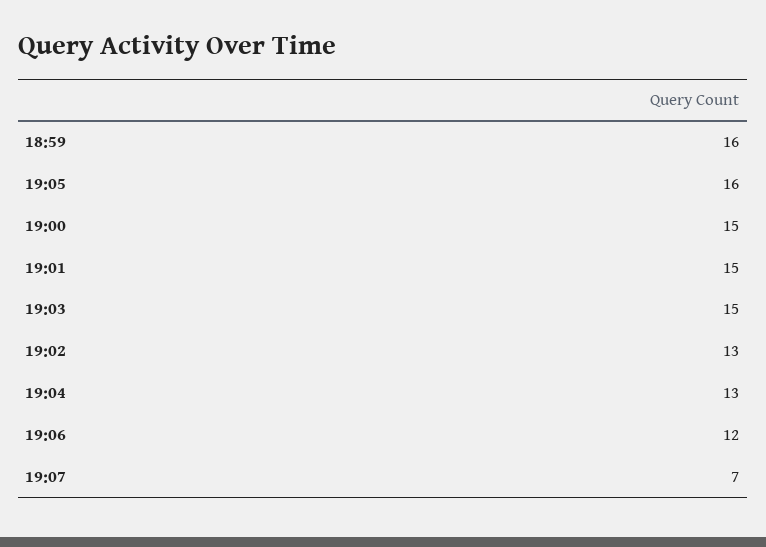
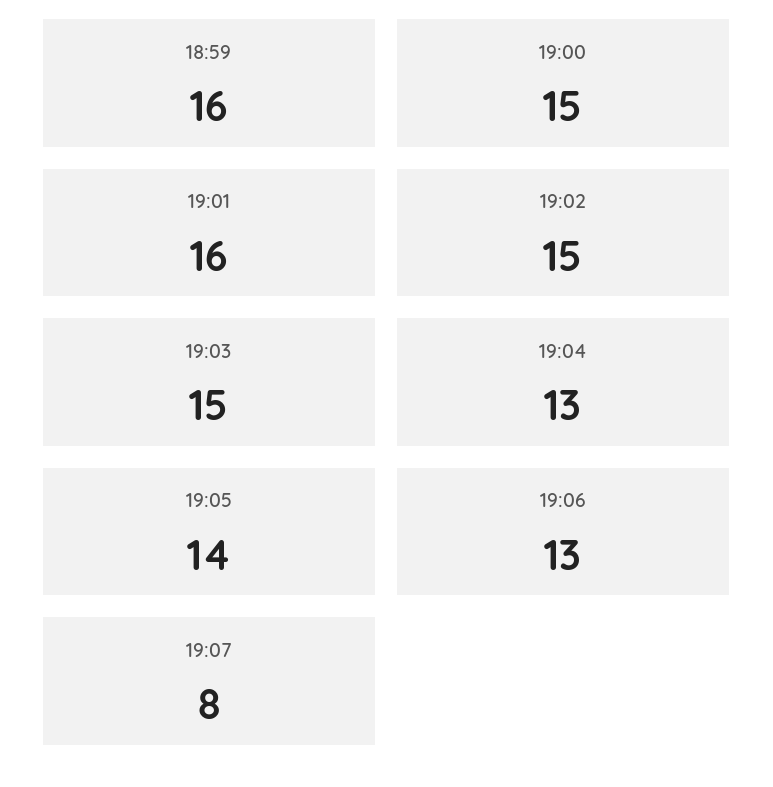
19:05: 16 -> 14
19:01: 15 -> 16
19:02: 13 -> 15
19:06: 12 -> 13
19:07: 7 -> 8

